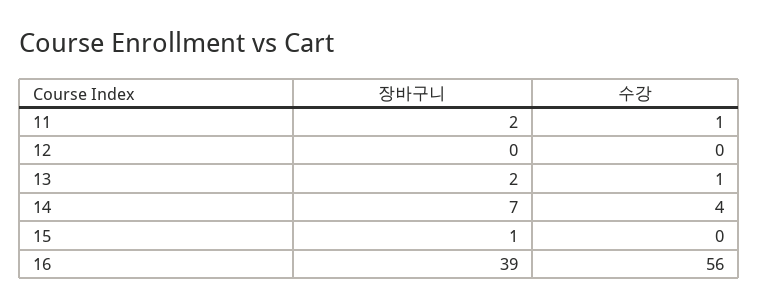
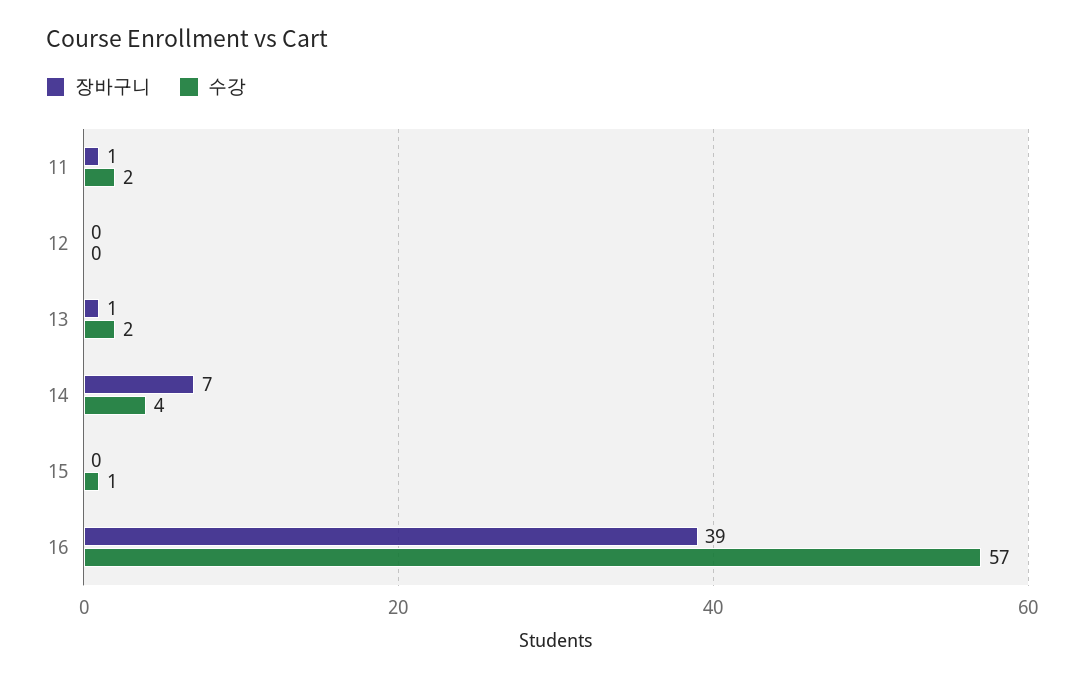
장바구니, 11: 2 -> 1
수강, 11: 1 -> 2
장바구니, 13: 2 -> 1
수강, 13: 1 -> 2
장바구니, 15: 1 -> 0
수강, 15: 0 -> 1
수강, 16: 56 -> 57

